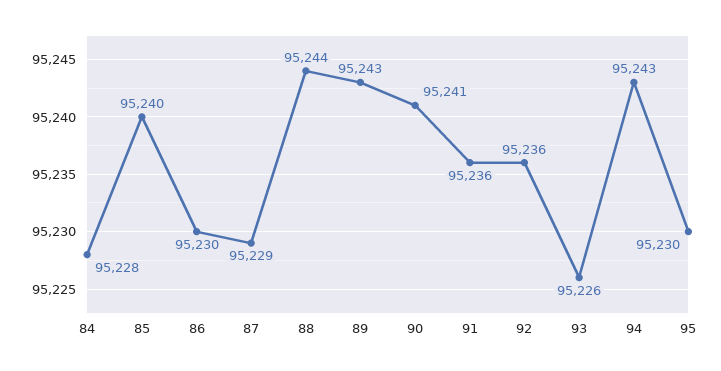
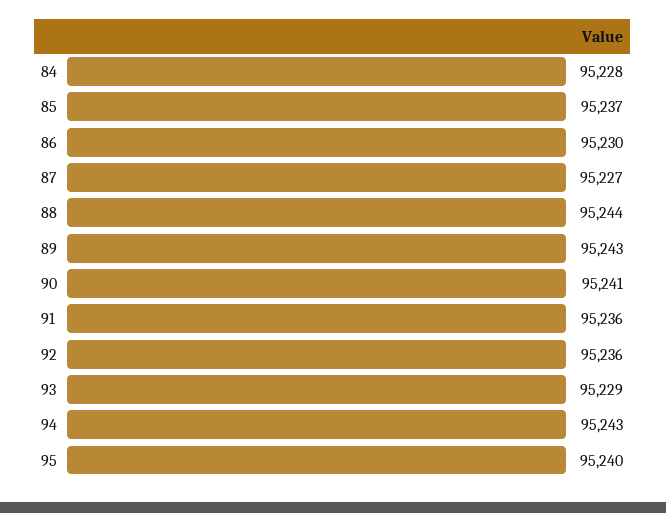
85: 95240 -> 95237
87: 95229 -> 95227
93: 95226 -> 95229
95: 95230 -> 95240

